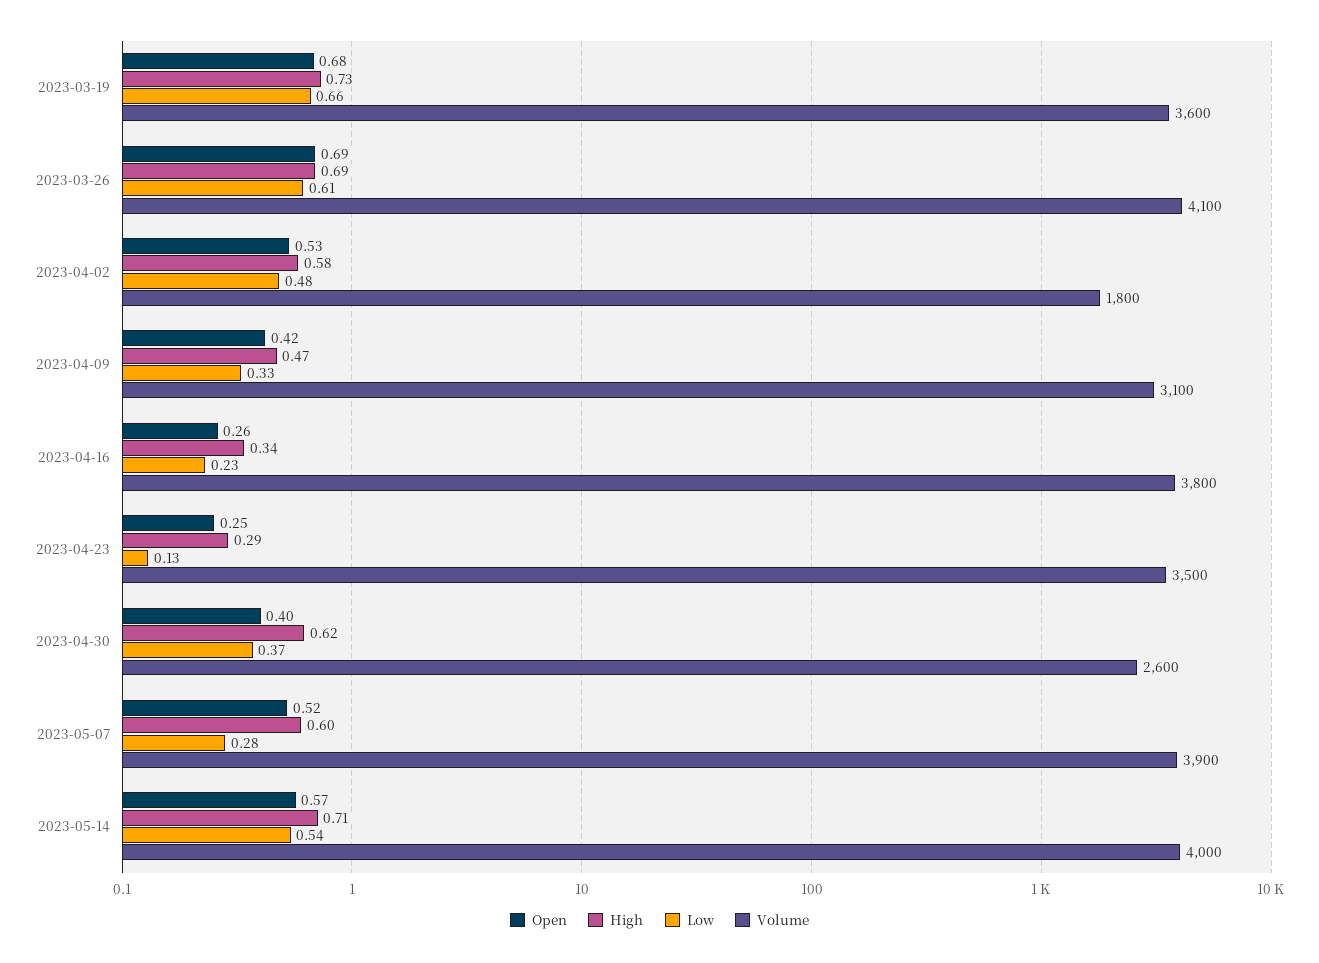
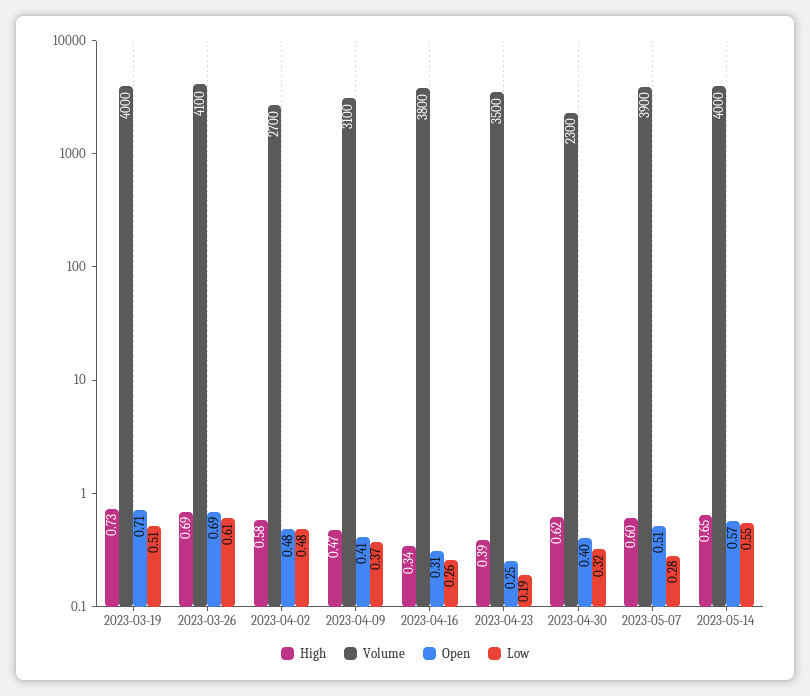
Open, 2023-03-19: 0.68 -> 0.71
Low, 2023-03-19: 0.66 -> 0.51
Volume, 2023-03-19: 3600 -> 4000
Open, 2023-04-02: 0.53 -> 0.48
Volume, 2023-04-02: 1800 -> 2700
Open, 2023-04-09: 0.42 -> 0.41
Low, 2023-04-09: 0.33 -> 0.37
Open, 2023-04-16: 0.26 -> 0.31
Low, 2023-04-16: 0.23 -> 0.26
High, 2023-04-23: 0.29 -> 0.39
Low, 2023-04-23: 0.13 -> 0.19
Low, 2023-04-30: 0.37 -> 0.32
Volume, 2023-04-30: 2600 -> 2300
Open, 2023-05-07: 0.52 -> 0.51
High, 2023-05-14: 0.71 -> 0.65
Low, 2023-05-14: 0.54 -> 0.55

